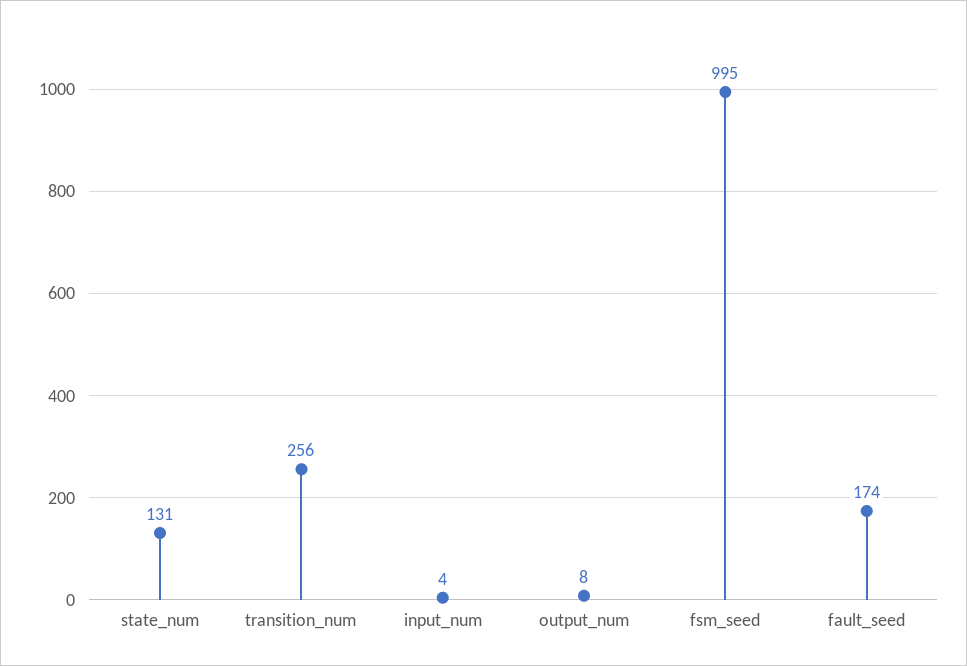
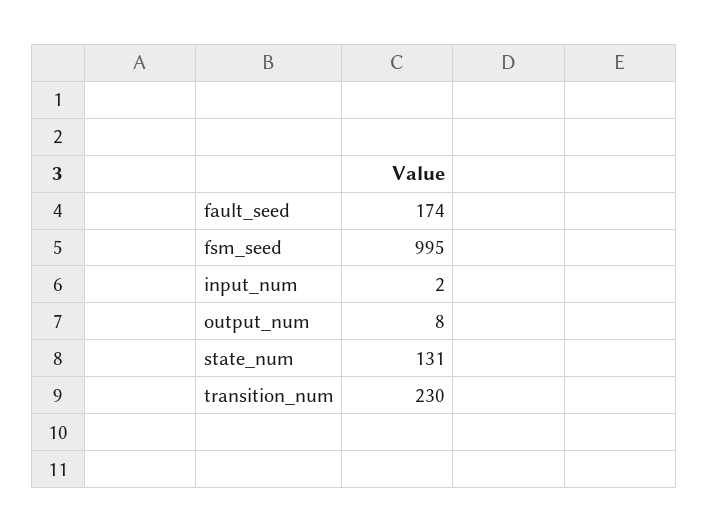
transition_num: 256 -> 230
input_num: 4 -> 2

